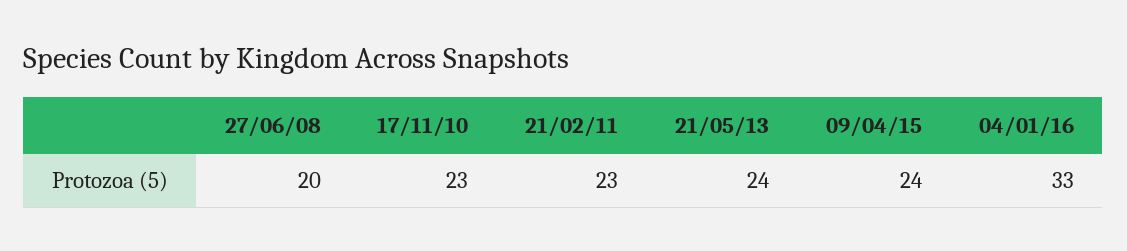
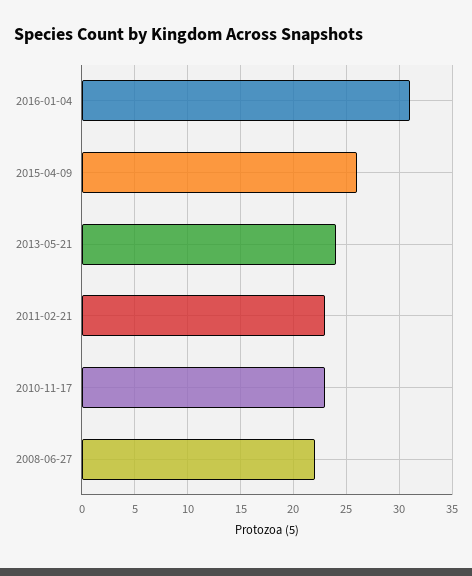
27/06/08: 20 -> 22
09/04/15: 24 -> 26
04/01/16: 33 -> 31

